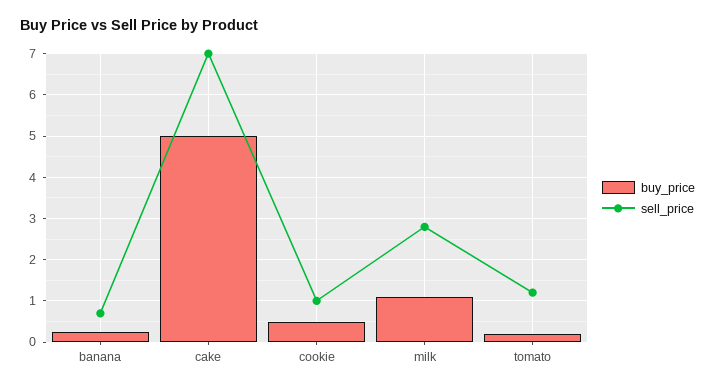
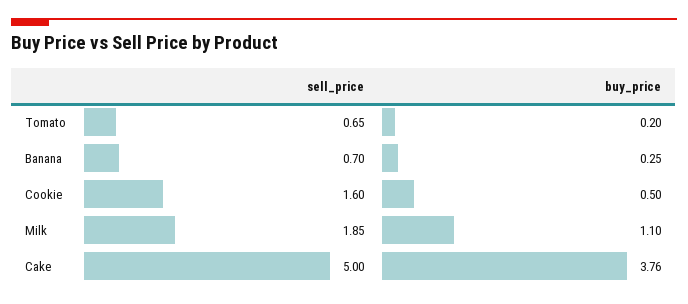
buy_price, cake: 5 -> 3.76
sell_price, cake: 7 -> 5
sell_price, cookie: 1 -> 1.6
sell_price, milk: 2.8 -> 1.85
sell_price, tomato: 1.2 -> 0.65

